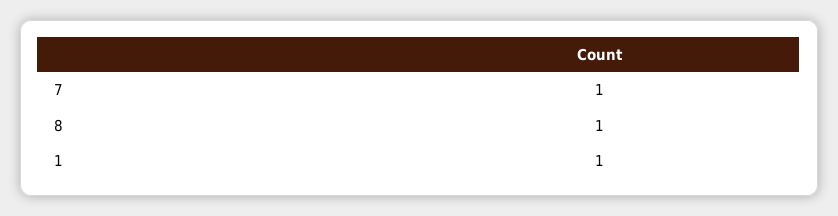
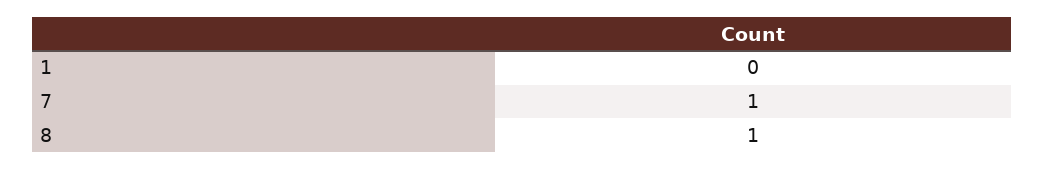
1: 1 -> 0

